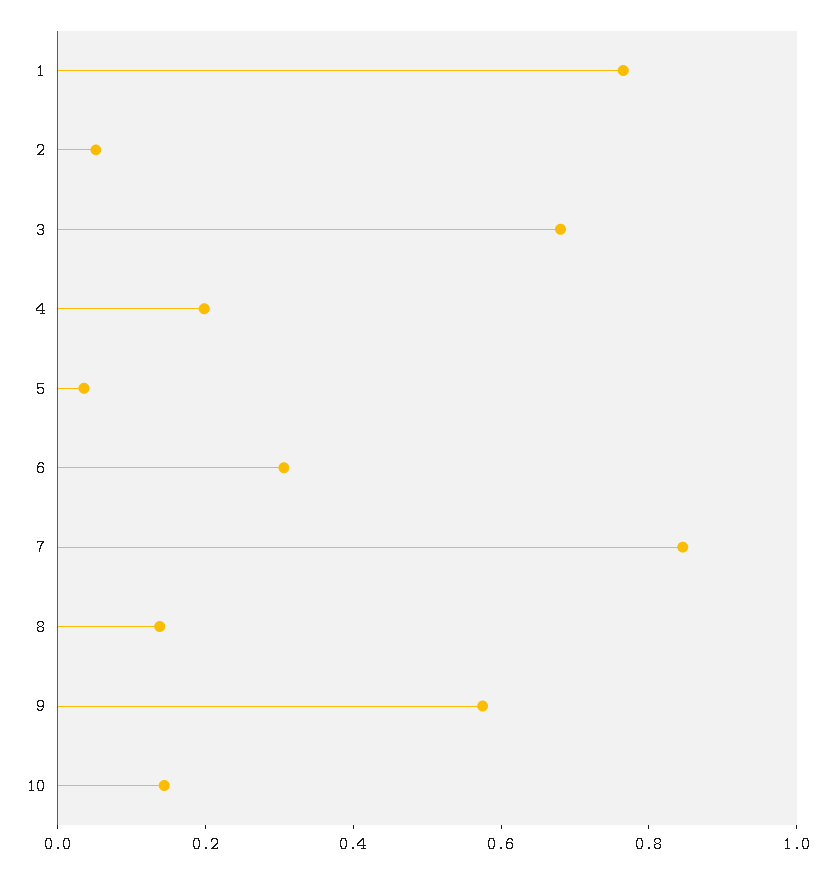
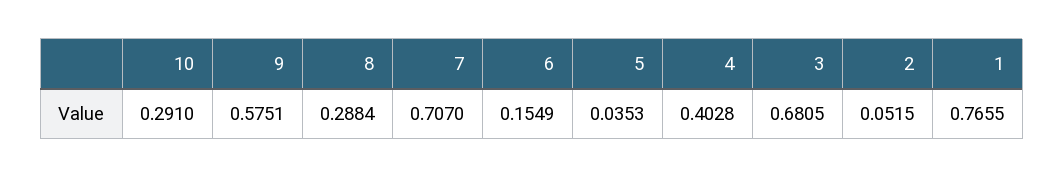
4: 0.2 -> 0.4028
6: 0.3 -> 0.1549
7: 0.85 -> 0.707
8: 0.15 -> 0.2884
10: 0.15 -> 0.291

